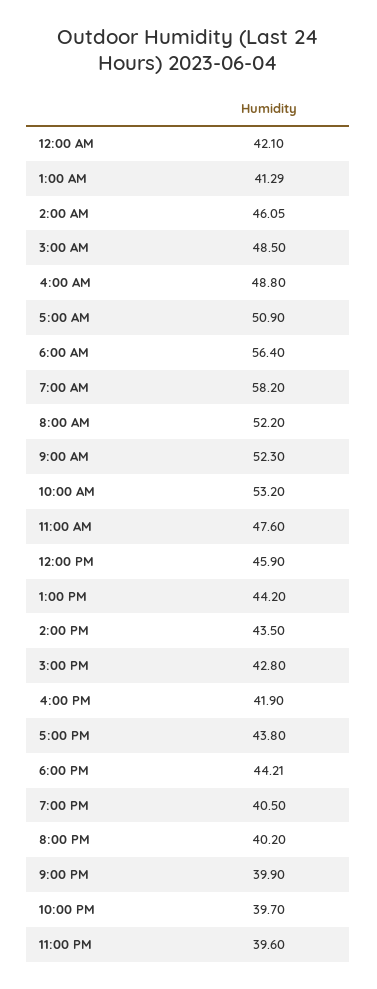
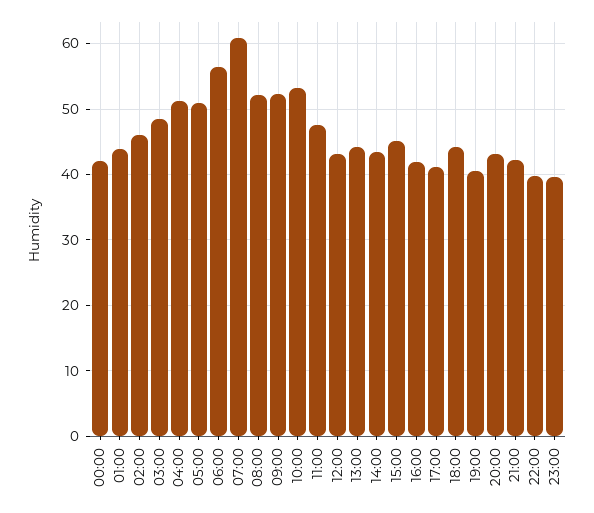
1:00 AM: 41.29 -> 44
4:00 AM: 48.8 -> 51
7:00 AM: 58.2 -> 61
12:00 PM: 45.9 -> 43
3:00 PM: 42.8 -> 45
5:00 PM: 43.8 -> 41
8:00 PM: 40.2 -> 43
9:00 PM: 39.9 -> 42

